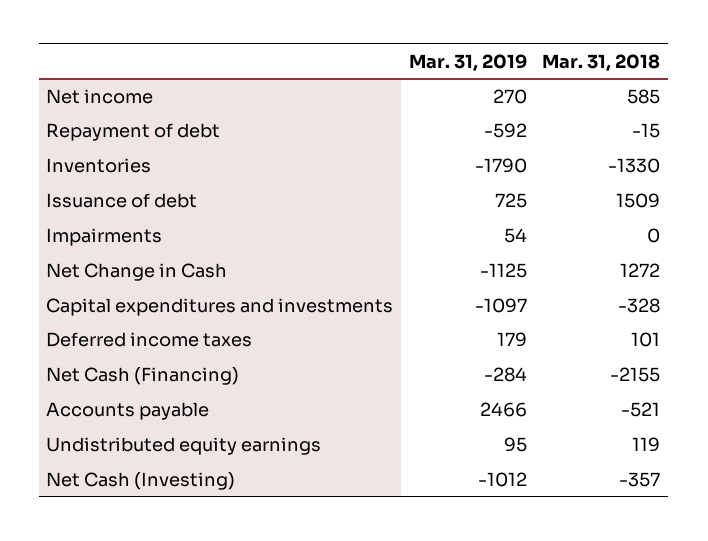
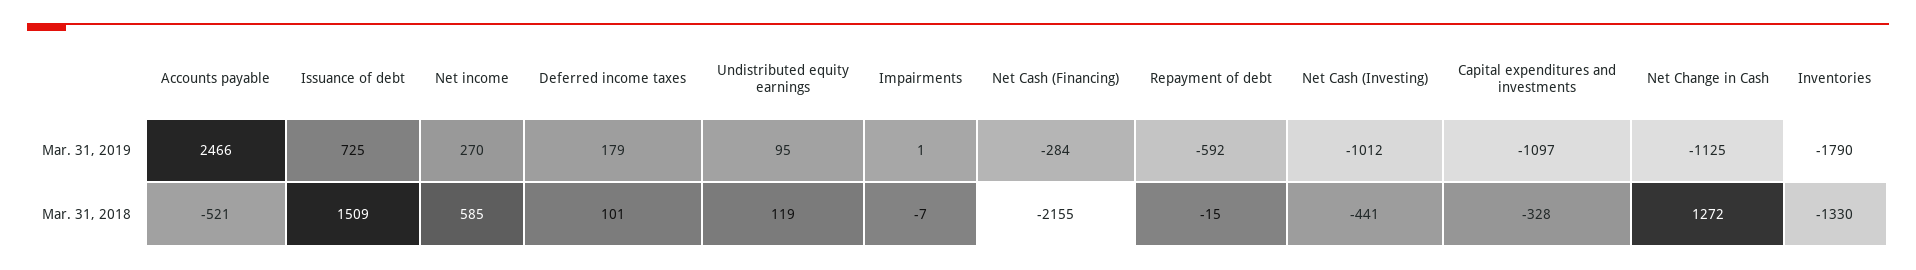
Mar. 31, 2019, Impairments: 54 -> 1
Mar. 31, 2018, Impairments: 0 -> -7
Mar. 31, 2018, Net Cash (Investing): -357 -> -441

